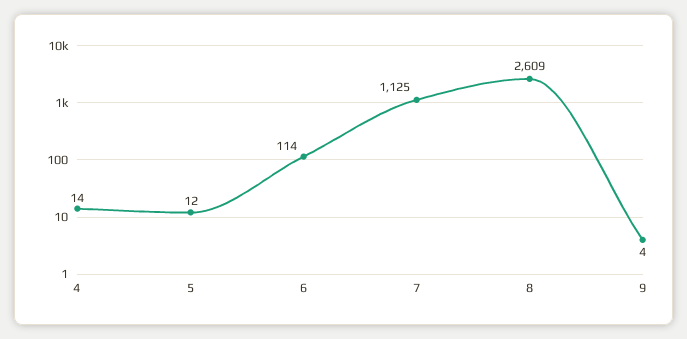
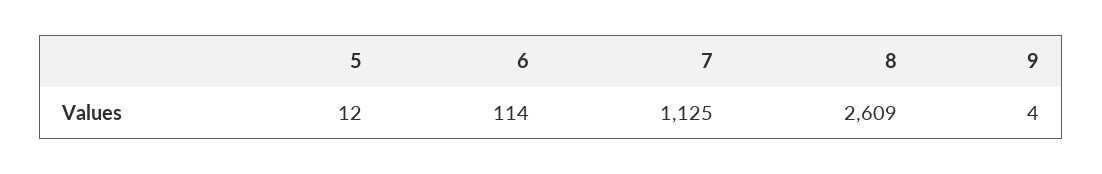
4: 14 -> none

